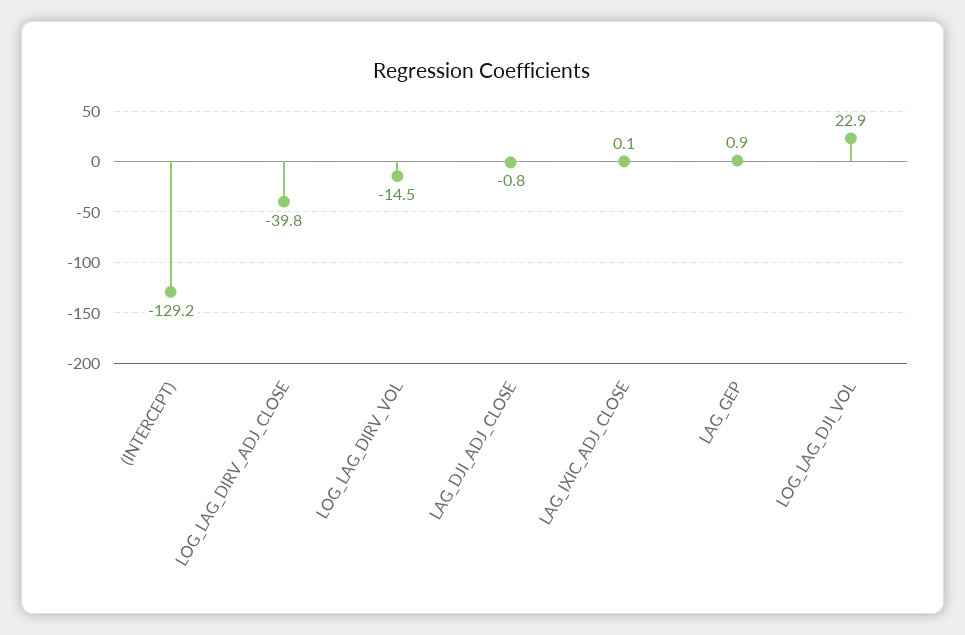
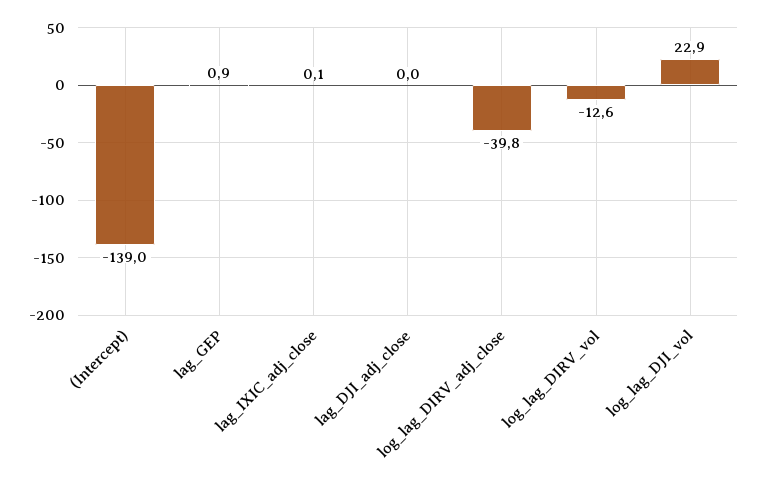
(INTERCEPT): -129.2 -> -139
LOG_LAG_DIRV_VOL: -14.5 -> -12.6
LAG_DJI_ADJ_CLOSE: -0.8 -> 0

